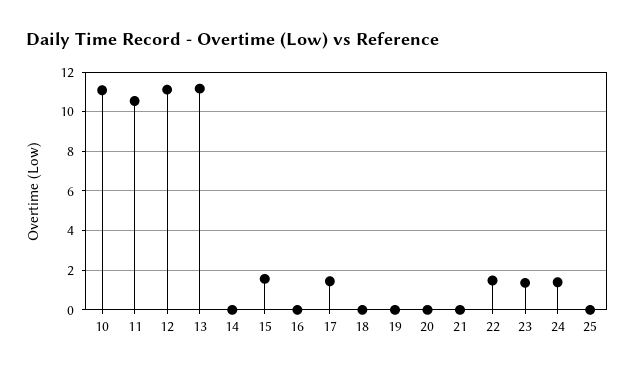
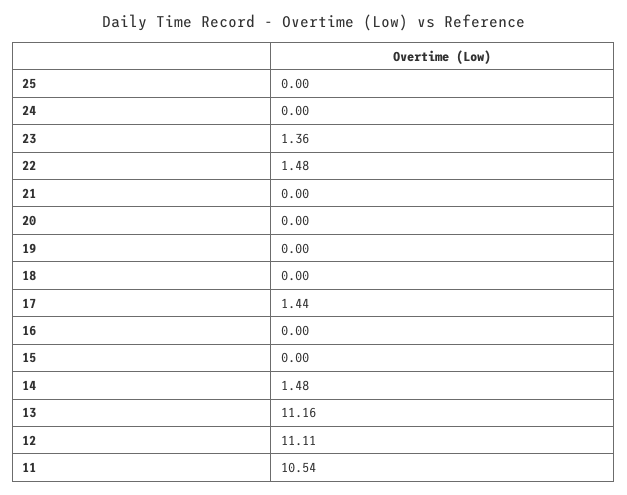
10: 11 -> none
14: 0 -> 1.48
15: 1.5 -> 0
24: 1.5 -> 0

